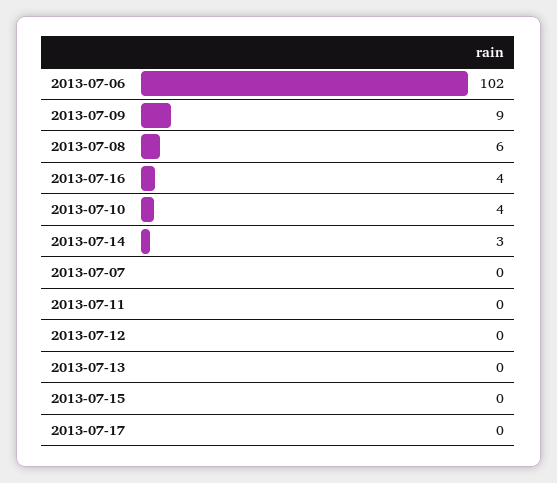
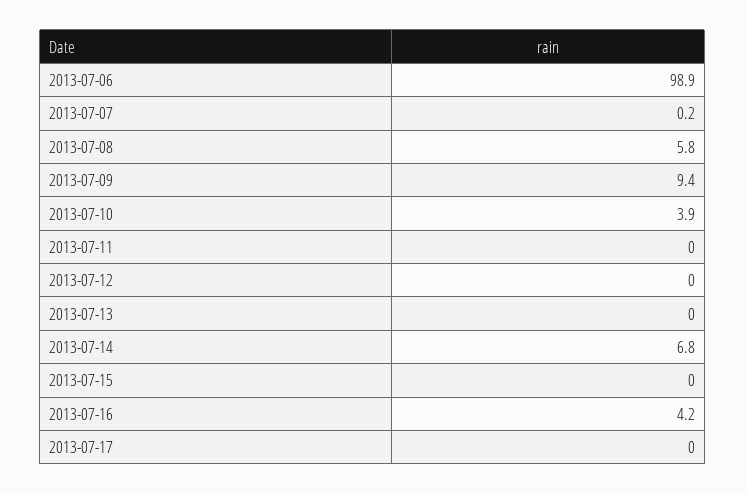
2013-07-06: 102 -> 98.9
2013-07-14: 3 -> 6.8

